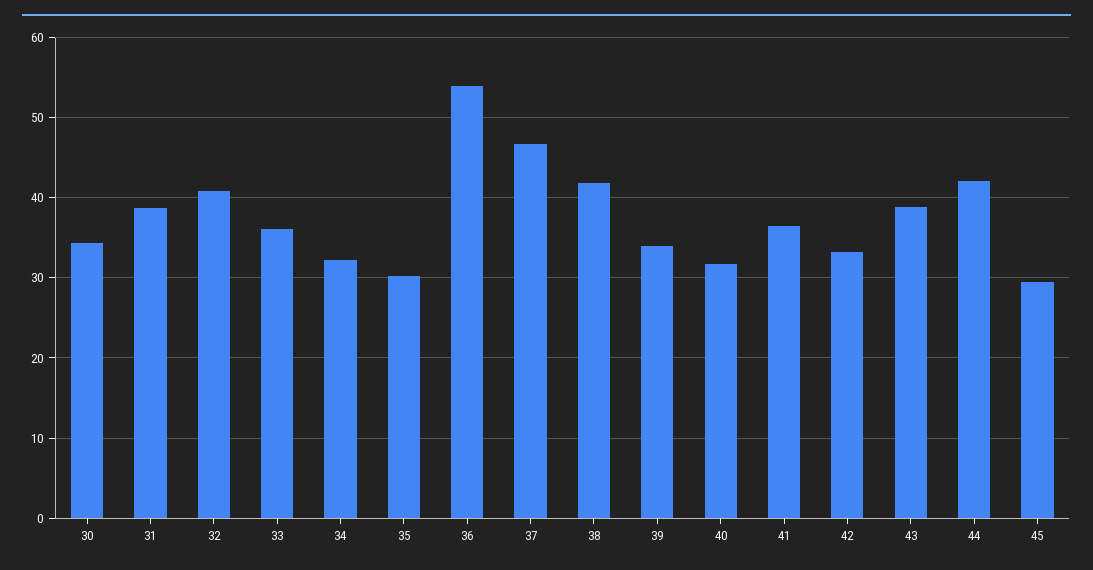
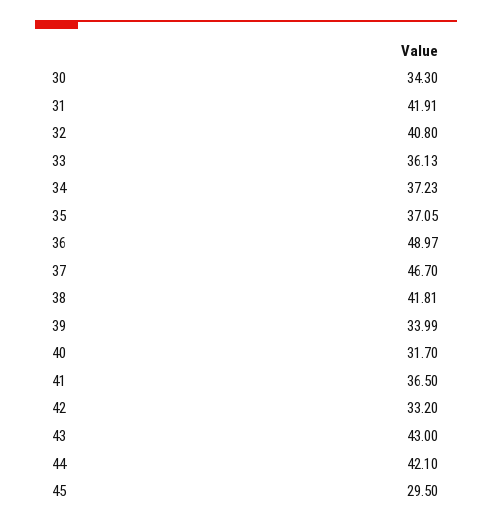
31: 39 -> 41.91
34: 32 -> 37.23
35: 30 -> 37.05
36: 54 -> 48.97
43: 39 -> 43

